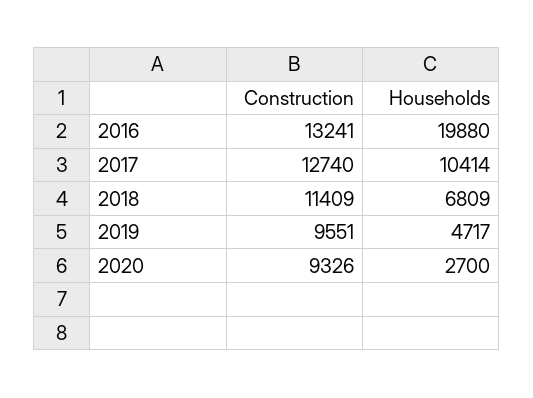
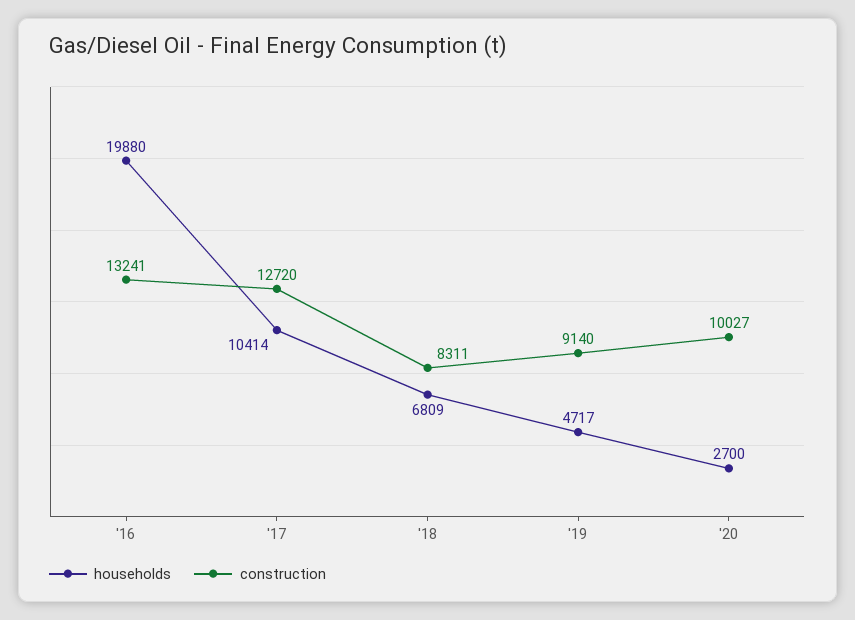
Construction, 2017: 12740 -> 12720
Construction, 2018: 11409 -> 8311
Construction, 2019: 9551 -> 9140
Construction, 2020: 9326 -> 10027

